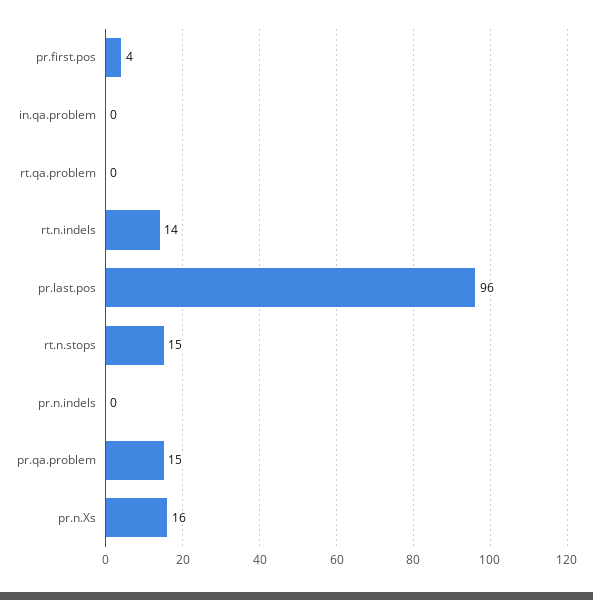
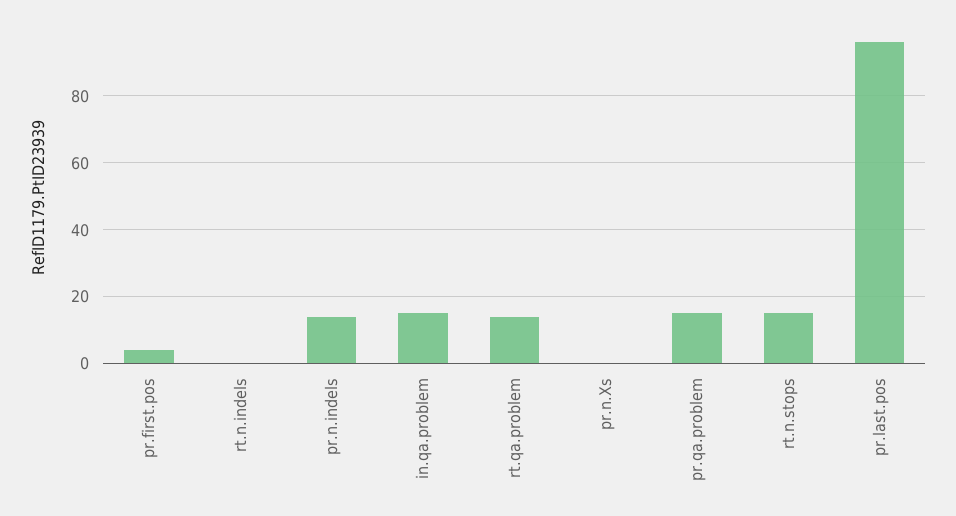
in.qa.problem: 0 -> 15
rt.qa.problem: 0 -> 15
rt.n.indels: 14 -> 0
pr.n.indels: 0 -> 15
pr.n.Xs: 16 -> 0

